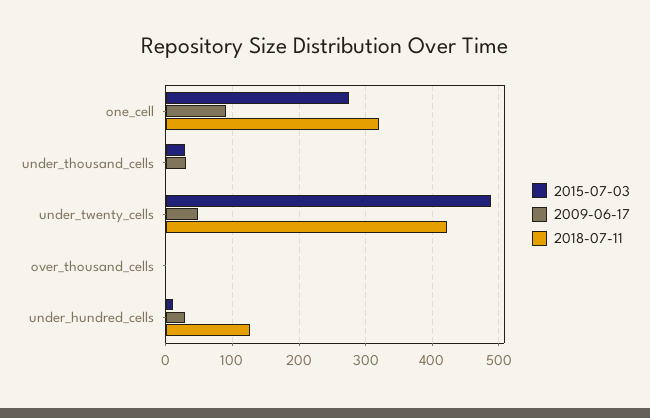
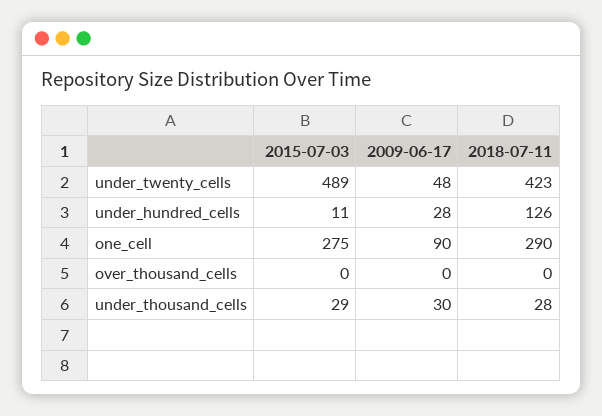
2018-07-11, one_cell: 320 -> 290
2018-07-11, under_thousand_cells: 0 -> 28

